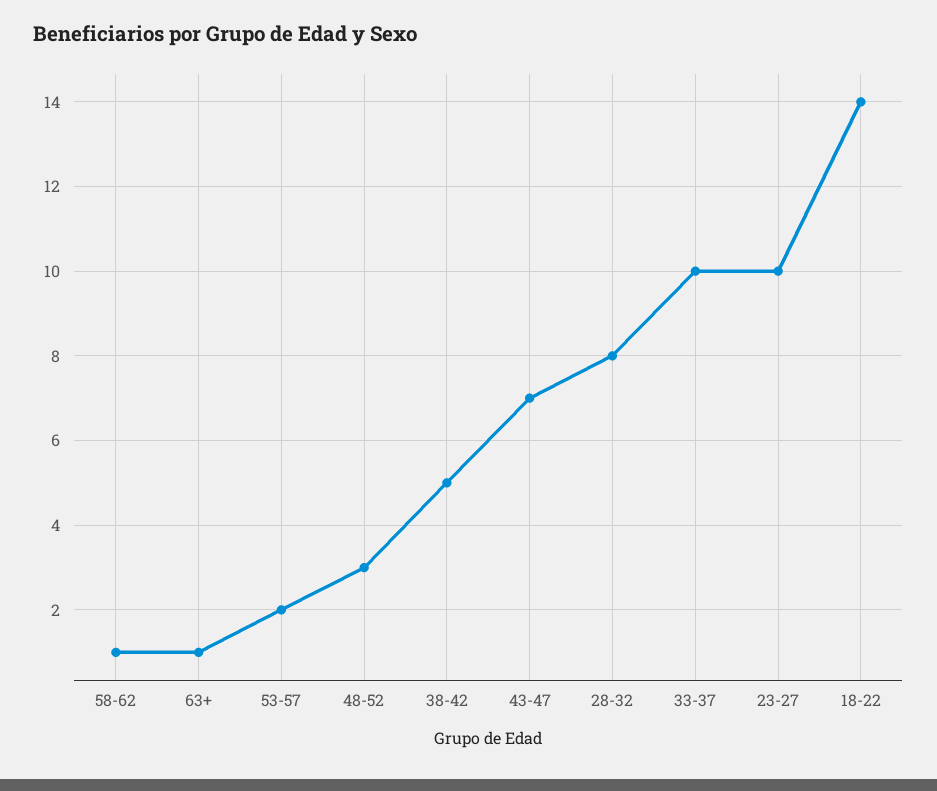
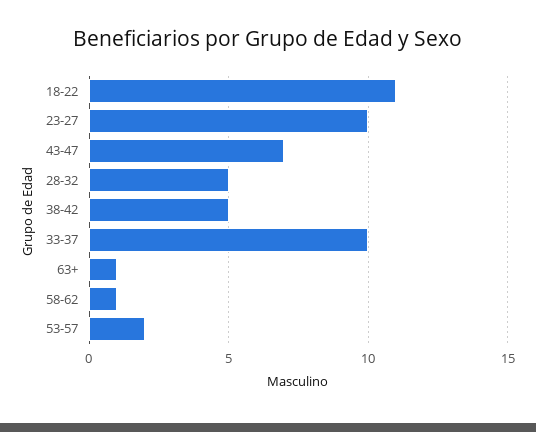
48-52: 3 -> none
28-32: 8 -> 5
18-22: 14 -> 11

